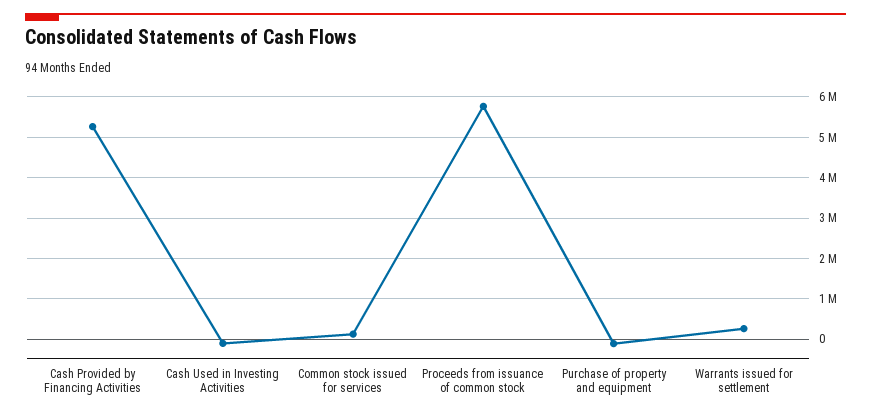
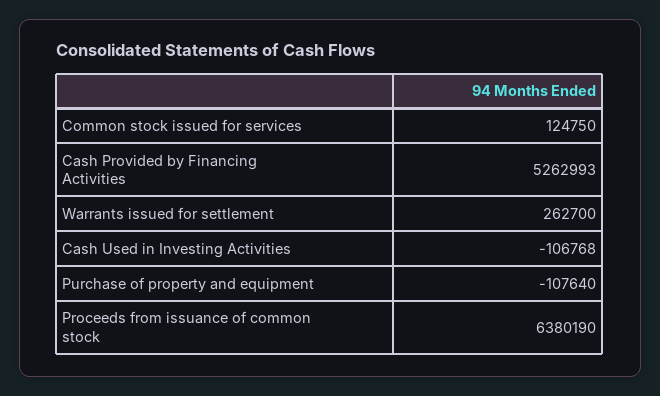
Proceeds from issuance of common stock: 5800000 -> 6380190

